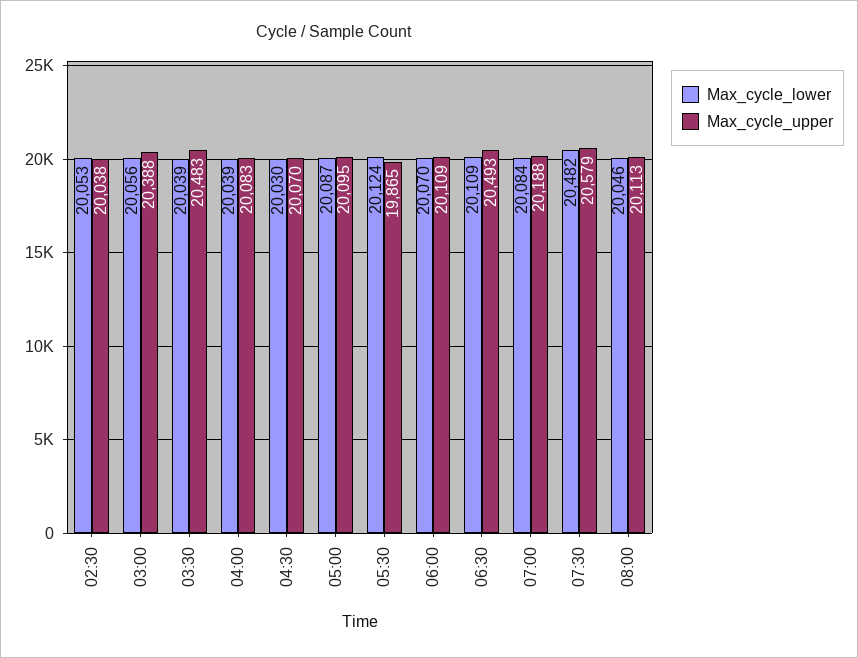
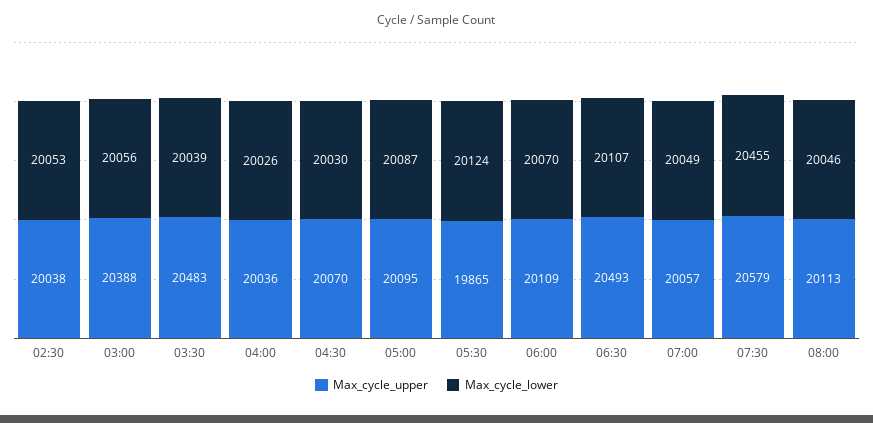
Max_cycle_lower, 04:00: 20039 -> 20026
Max_cycle_upper, 04:00: 20083 -> 20036
Max_cycle_lower, 06:30: 20109 -> 20107
Max_cycle_lower, 07:00: 20084 -> 20049
Max_cycle_upper, 07:00: 20188 -> 20057
Max_cycle_lower, 07:30: 20482 -> 20455

